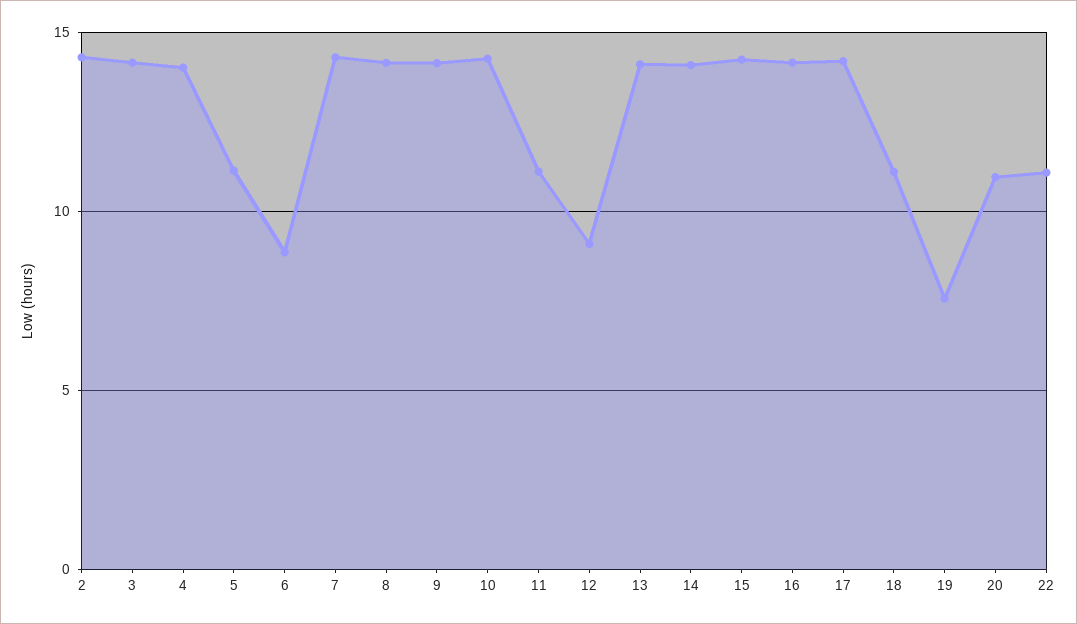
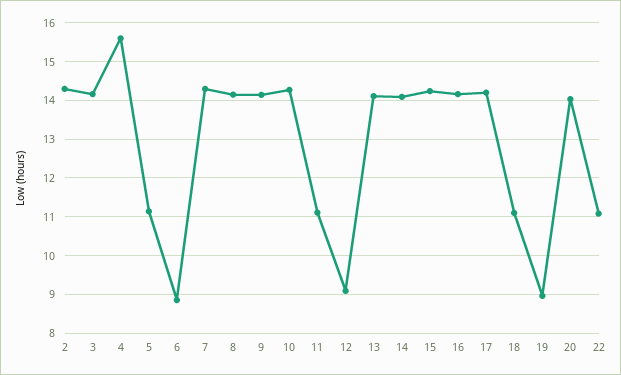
4: 14 -> 15.6
19: 7.5 -> 9
20: 11 -> 14

